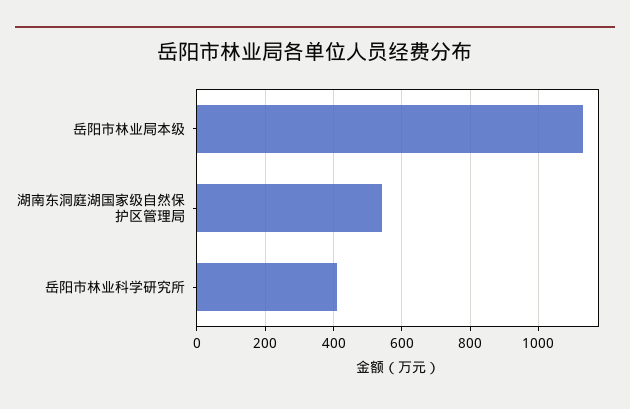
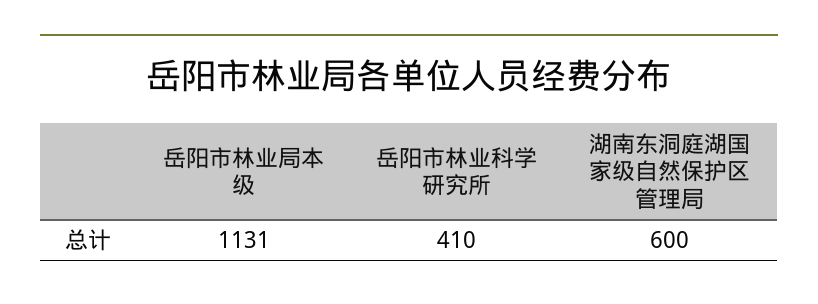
湖南东洞庭湖国家级自然保护区管理局: 540 -> 600

